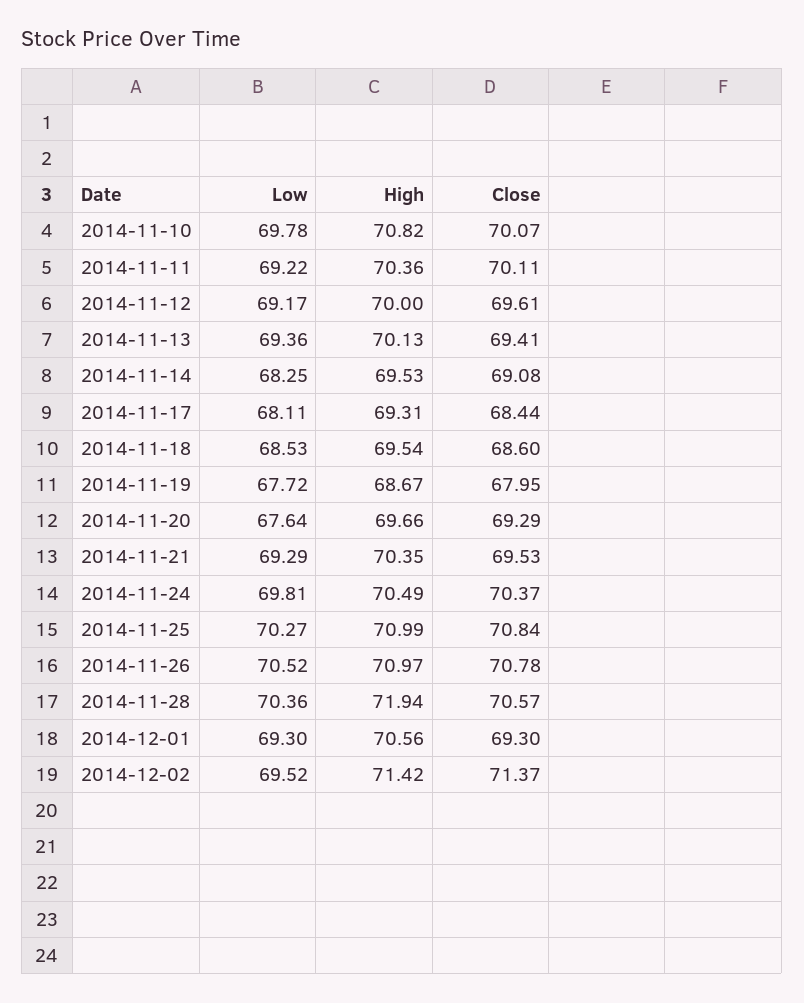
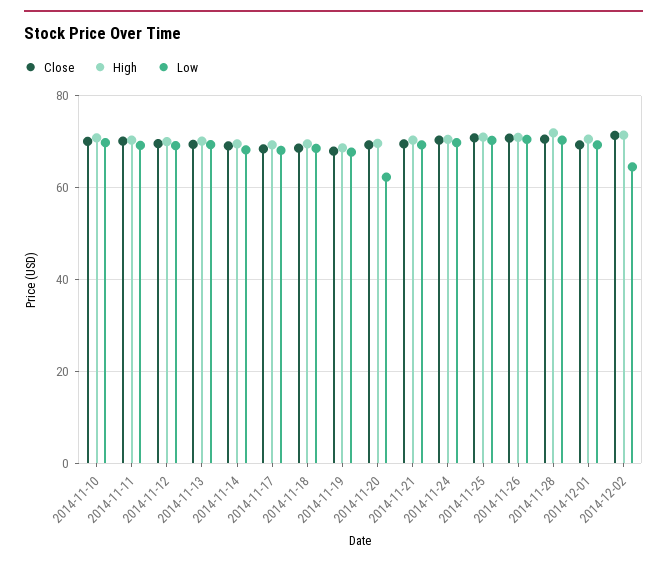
Low, 2014-11-20: 67.64 -> 62
Low, 2014-12-02: 69.52 -> 64

